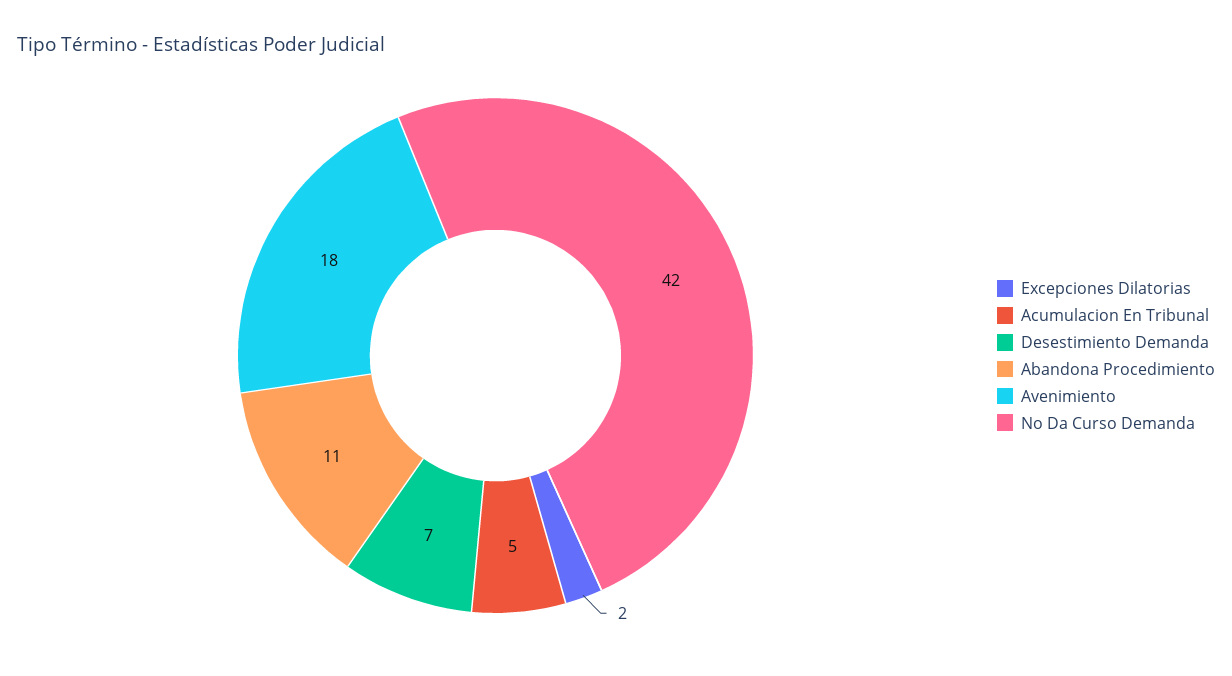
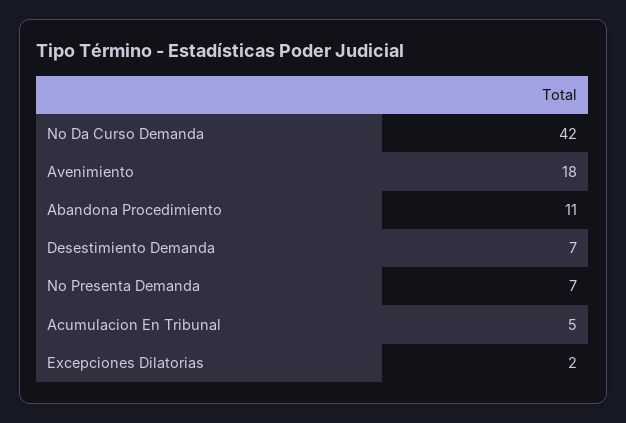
No Presenta Demanda: none -> 7

